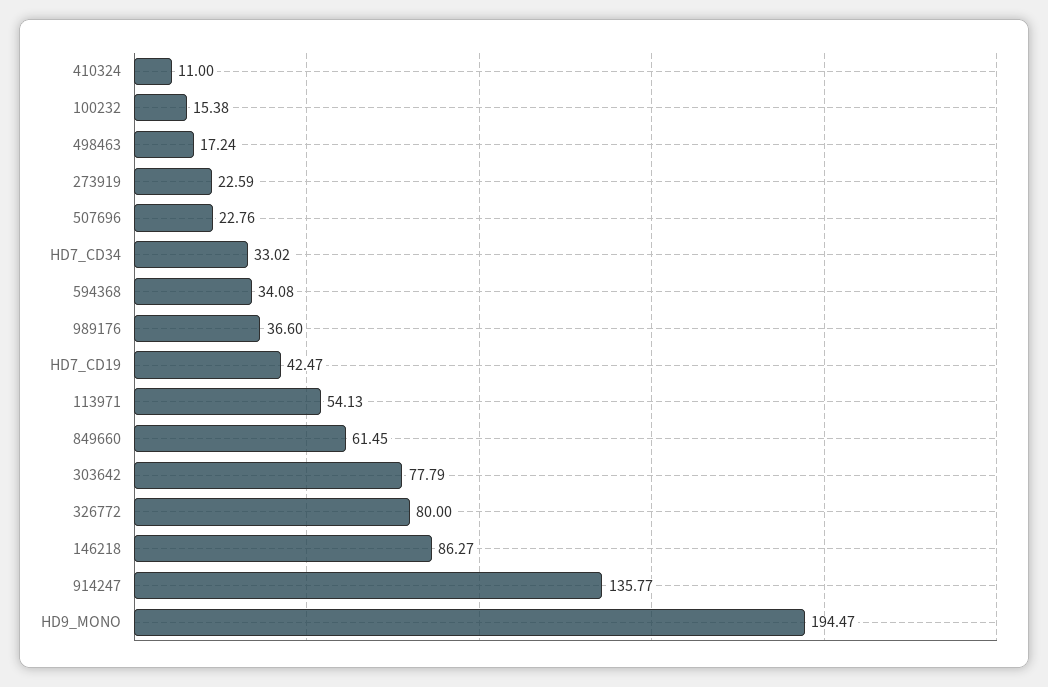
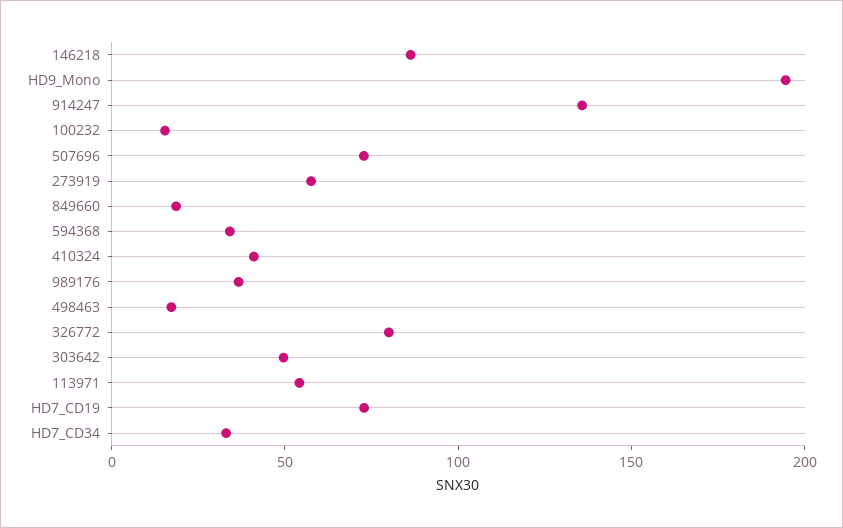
410324: 11 -> 40
273919: 22.59 -> 60
507696: 22.76 -> 70
HD7_CD19: 42.47 -> 70
849660: 61.45 -> 20
303642: 77.79 -> 50

